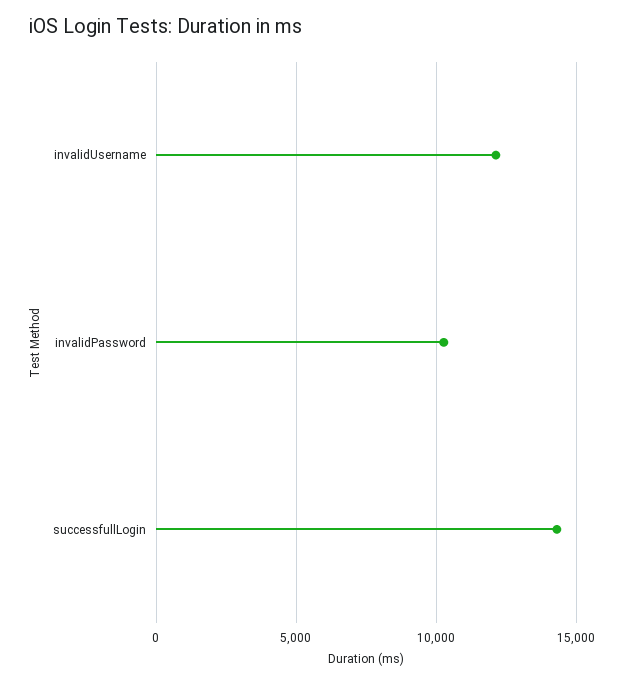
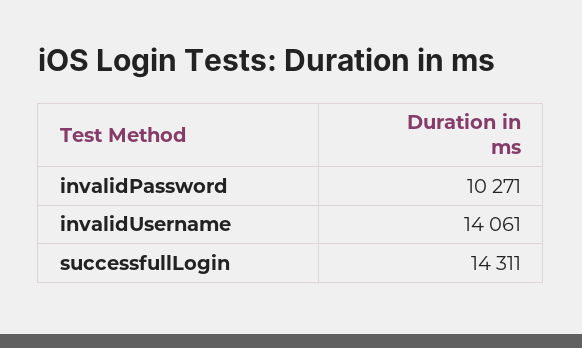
invalidUsername: 12000 -> 14061

